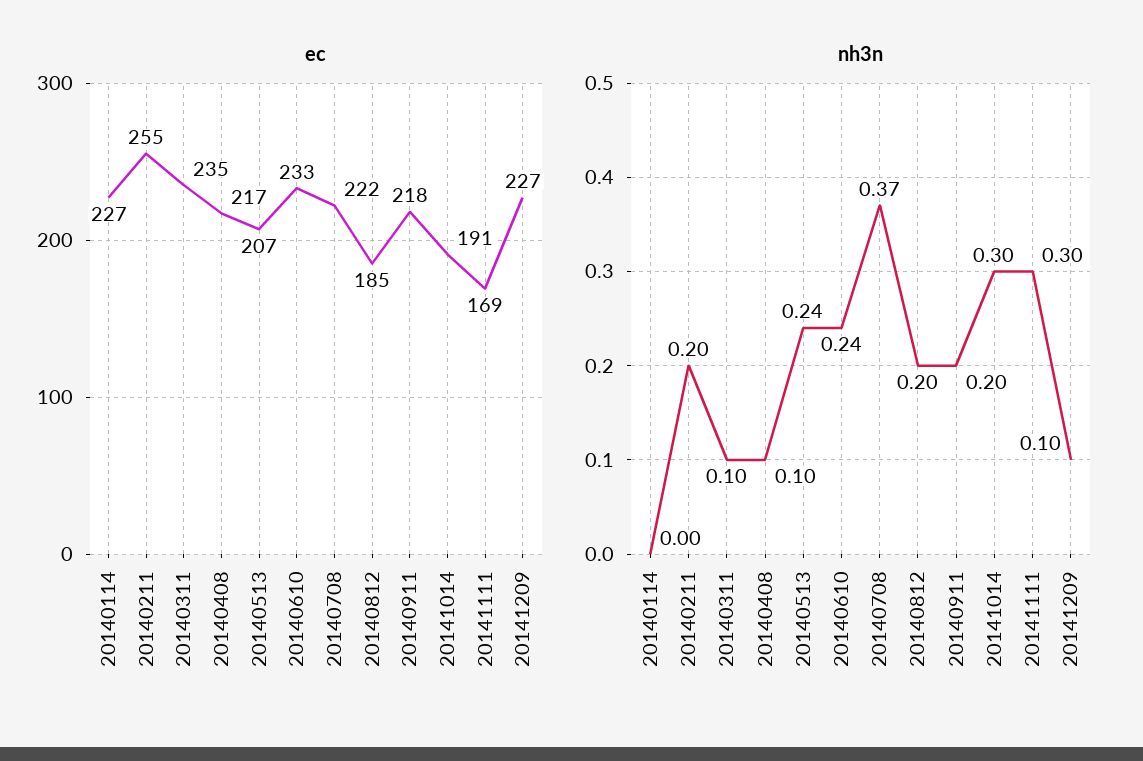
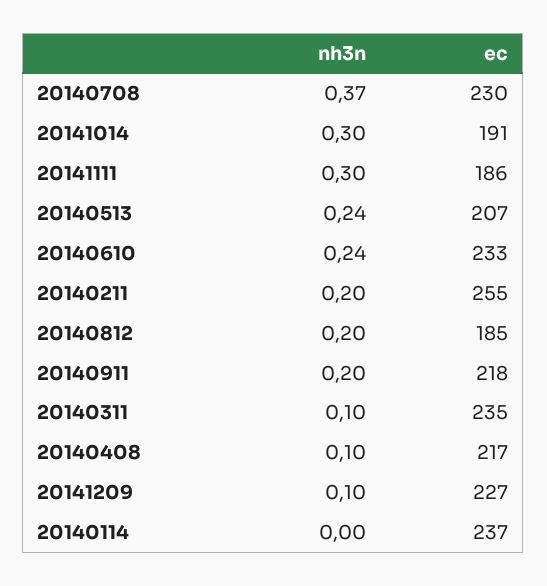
ec, 20140114: 227 -> 237
ec, 20140708: 222 -> 230
ec, 20141111: 169 -> 186

